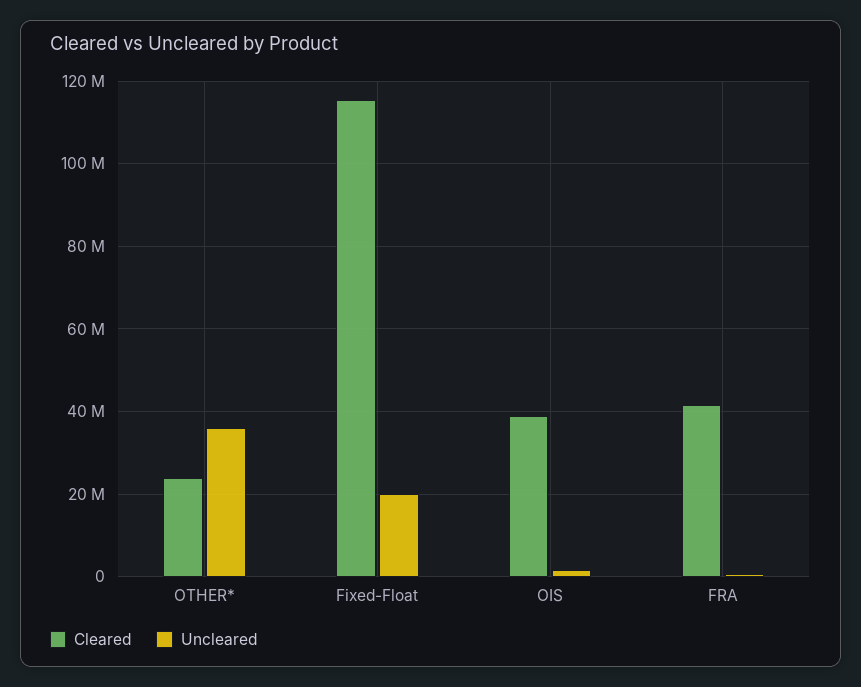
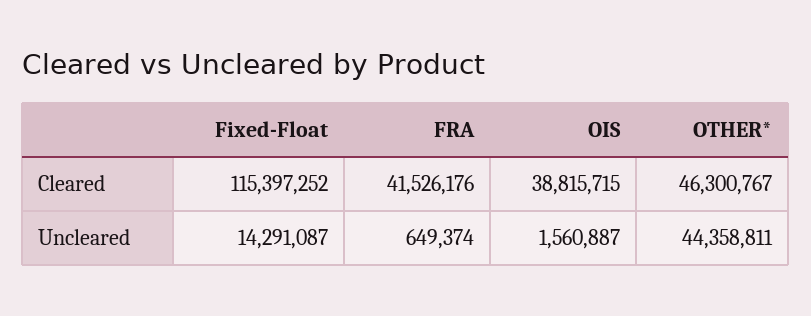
Cleared, OTHER*: 24000000 -> 46300767
Uncleared, OTHER*: 36000000 -> 44358811
Uncleared, Fixed-Float: 20000000 -> 14291087

